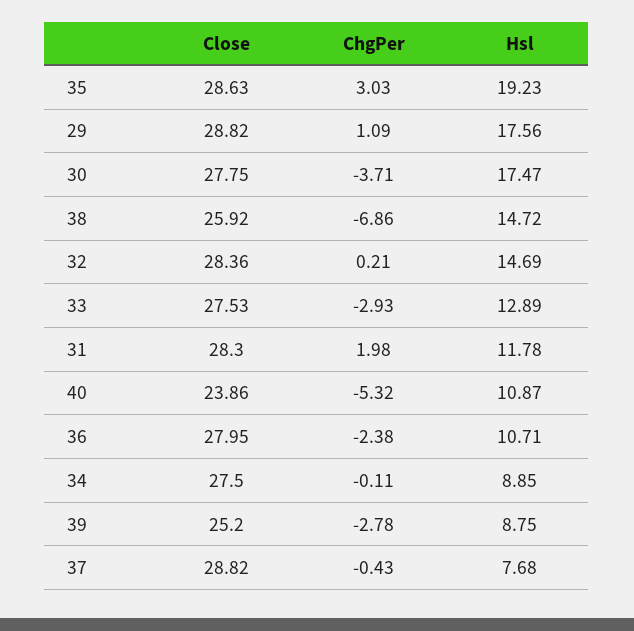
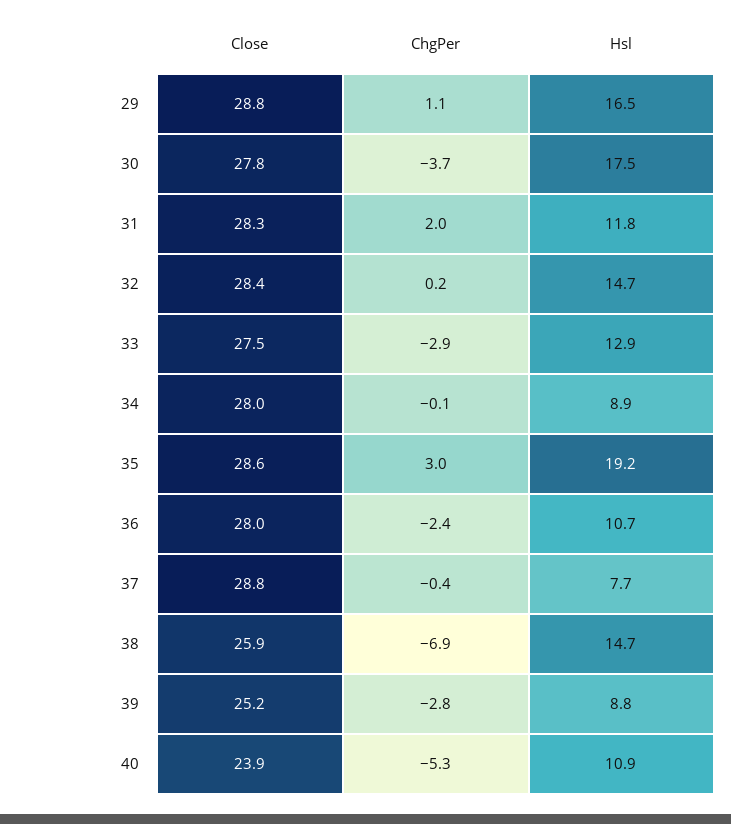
Hsl, 29: 17.56 -> 16.5
Close, 34: 27.5 -> 28

